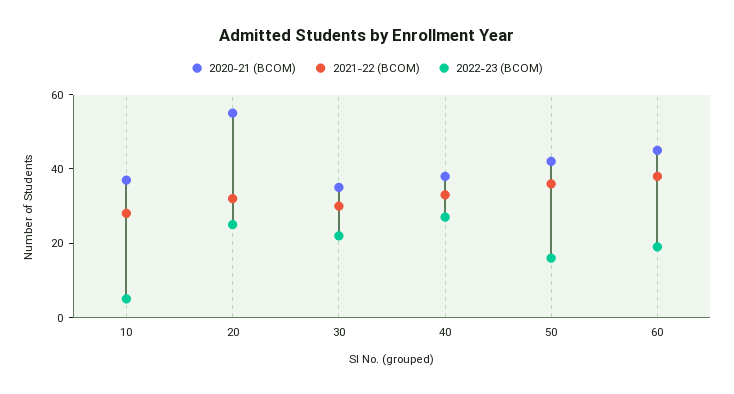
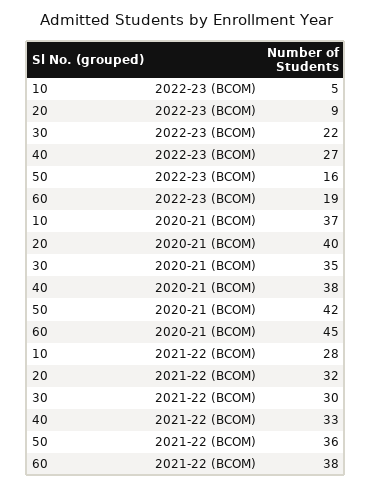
2020-21 (BCOM), 20: 55 -> 40
2022-23 (BCOM), 20: 25 -> 9

